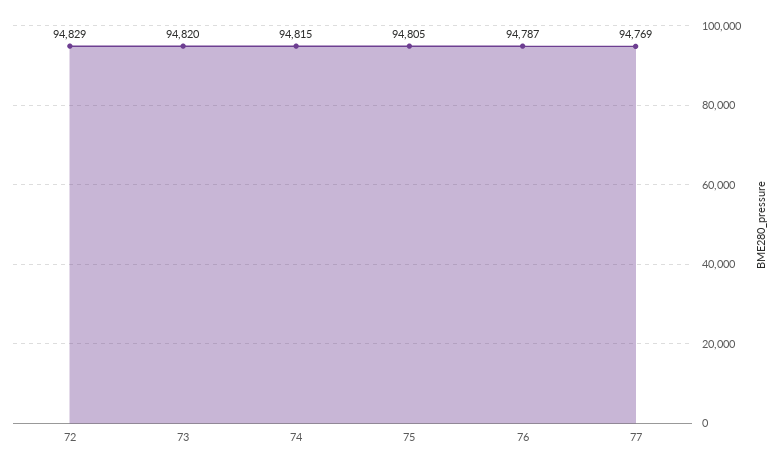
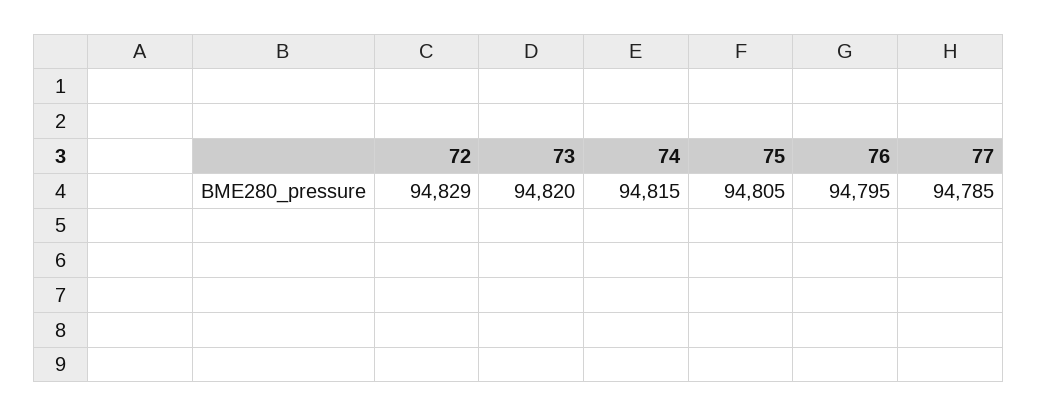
76: 94787 -> 94795
77: 94769 -> 94785

